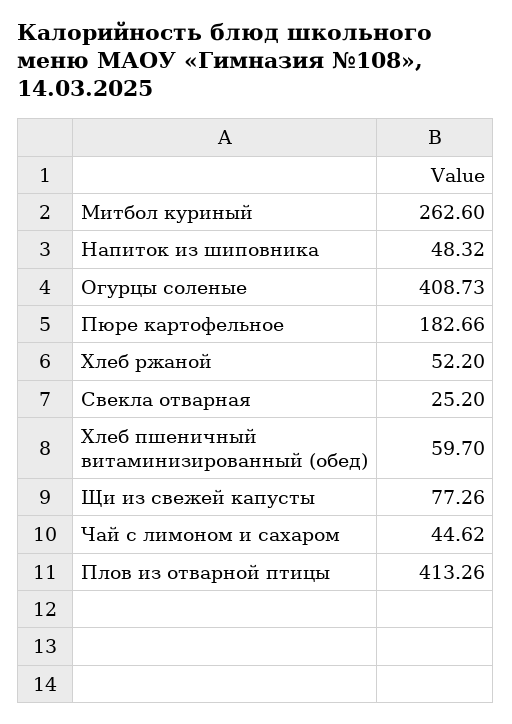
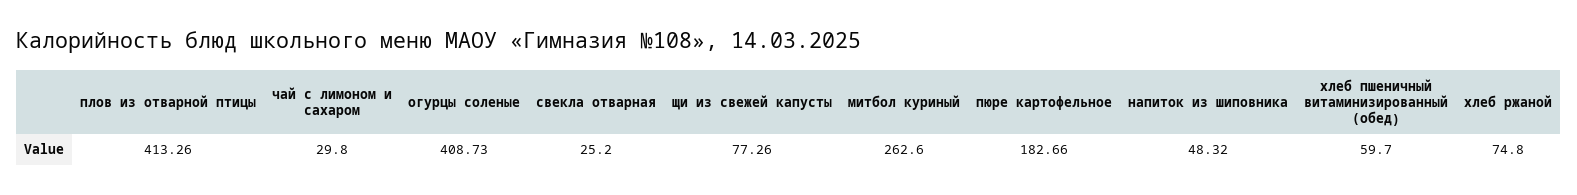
Хлеб ржаной: 52.2 -> 74.8
Чай с лимоном и сахаром: 44.62 -> 29.8

